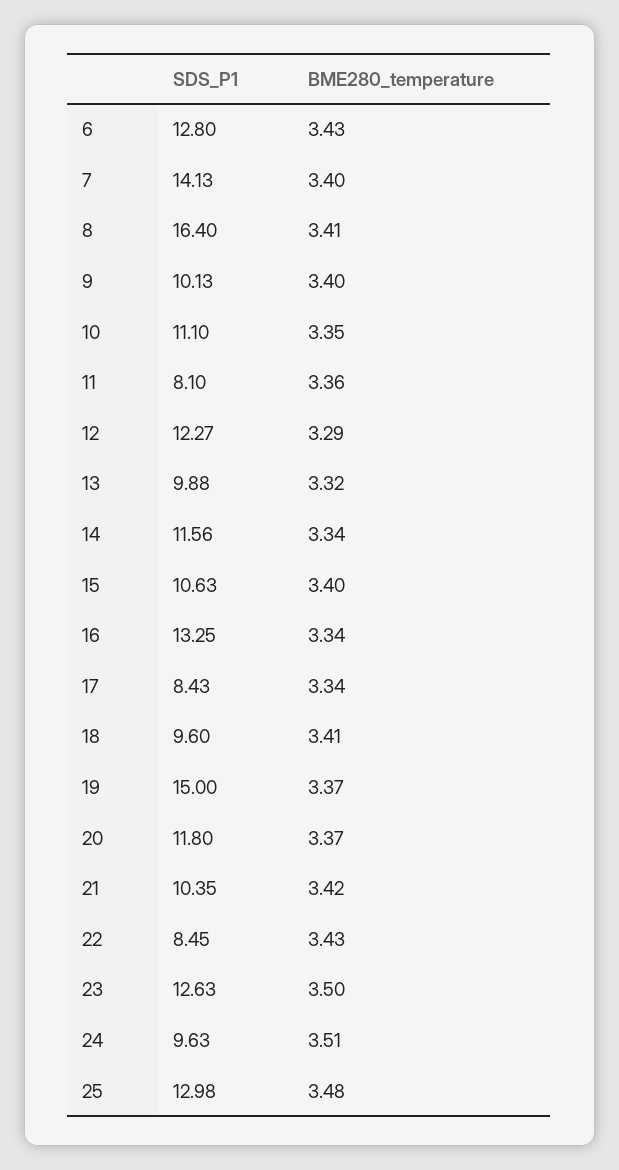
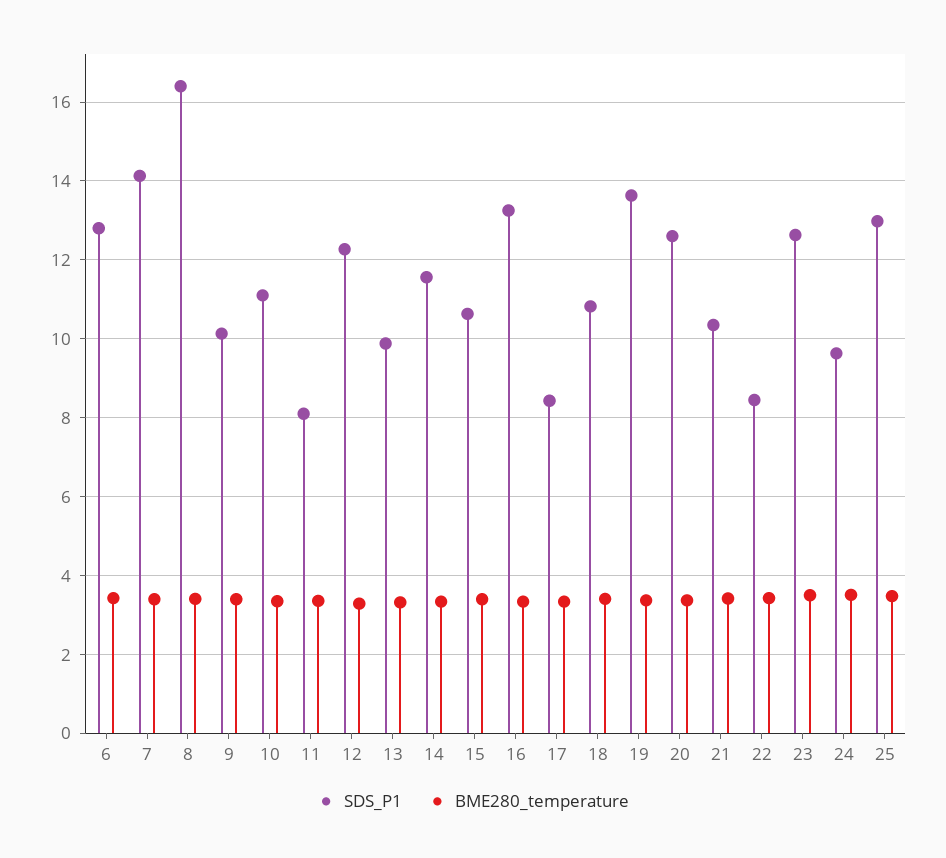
SDS_P1, 18: 9.6 -> 10.8
SDS_P1, 19: 15 -> 13.6
SDS_P1, 20: 11.8 -> 12.6

